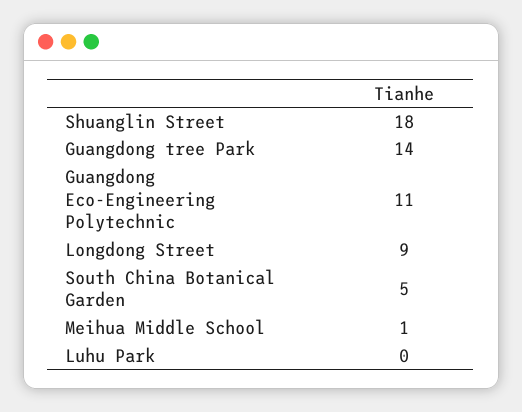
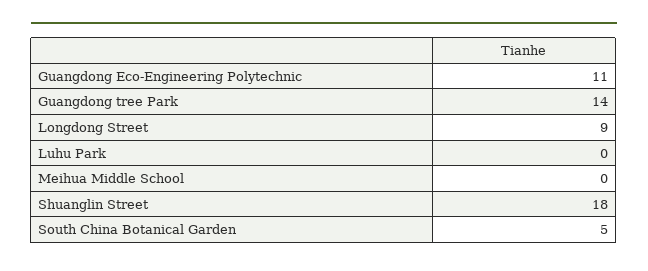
Meihua Middle School: 1 -> 0

